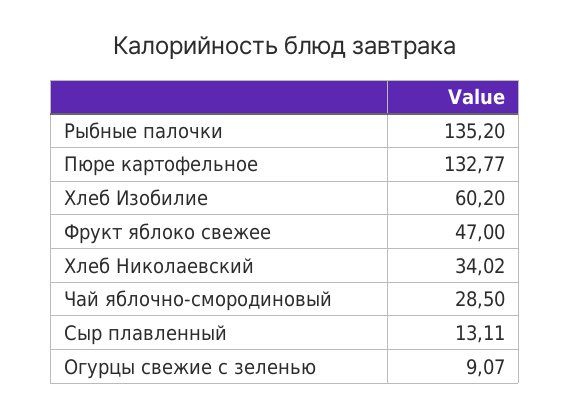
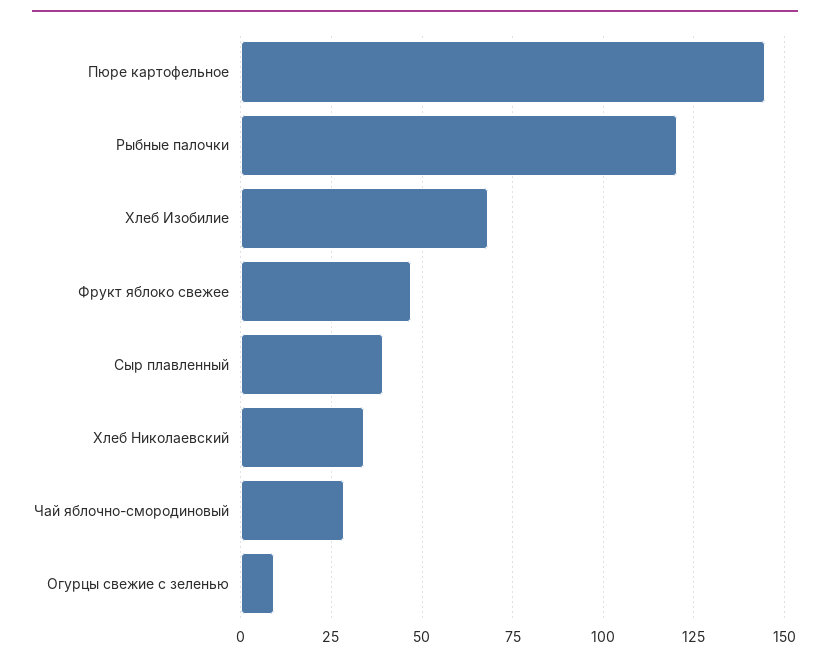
Рыбные палочки: 135.2 -> 120
Пюре картофельное: 132.77 -> 145
Хлеб Изобилие: 60.2 -> 67.5
Сыр плавленный: 13.11 -> 40

